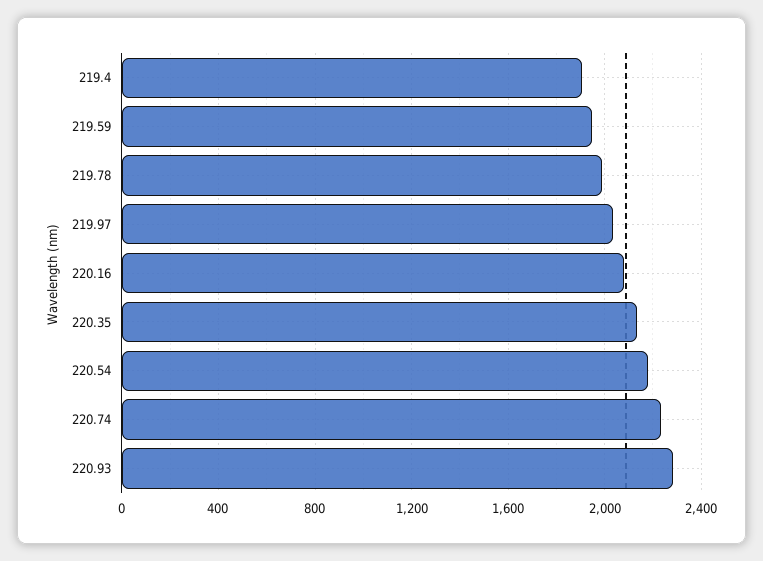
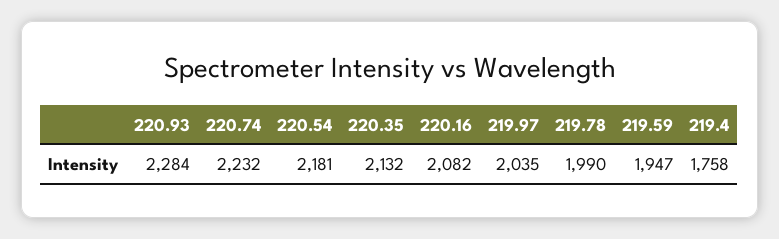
219.4: 1900 -> 1758

